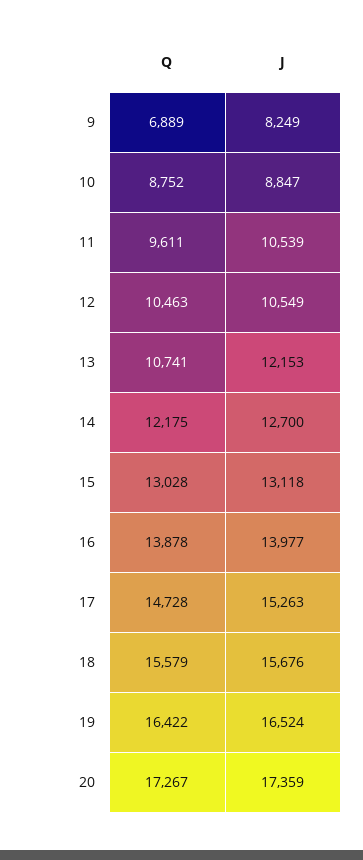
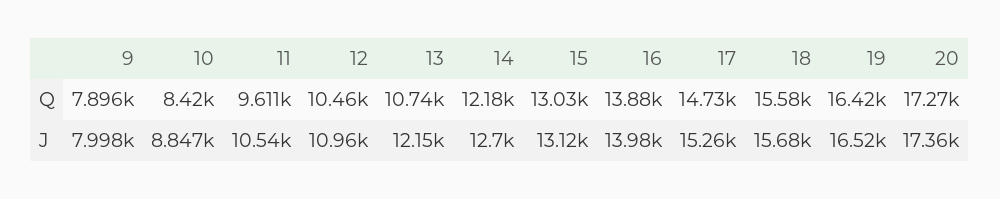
Q, 9: 6889 -> 7896
J, 9: 8249 -> 7998
Q, 10: 8752 -> 8420
J, 12: 10549 -> 10960

